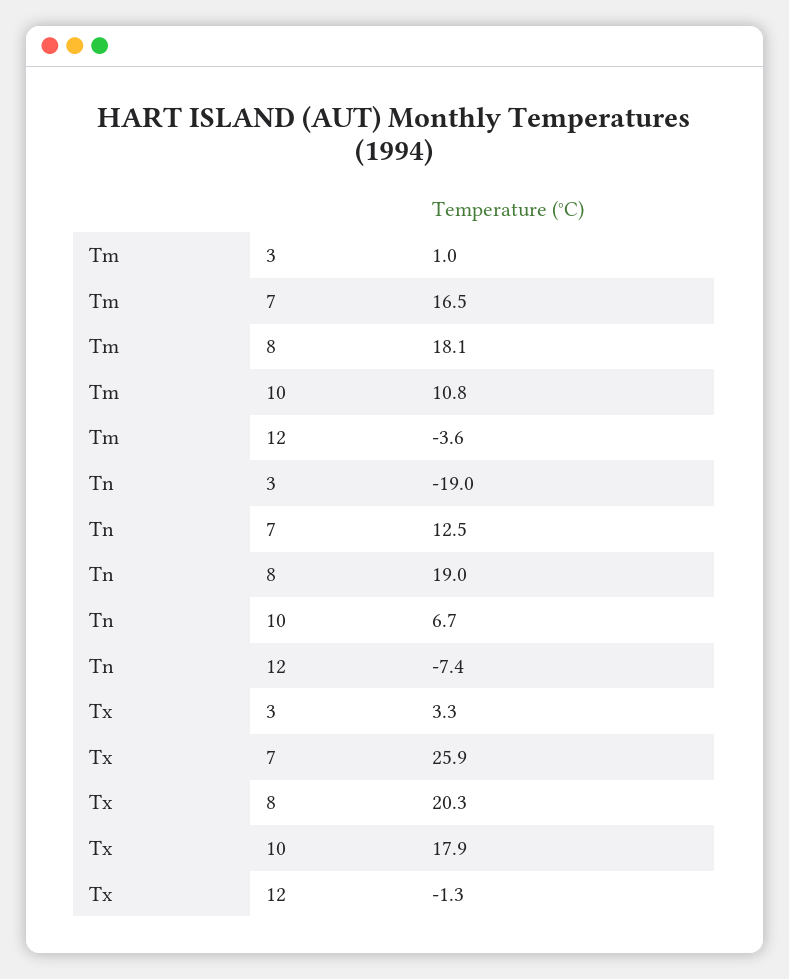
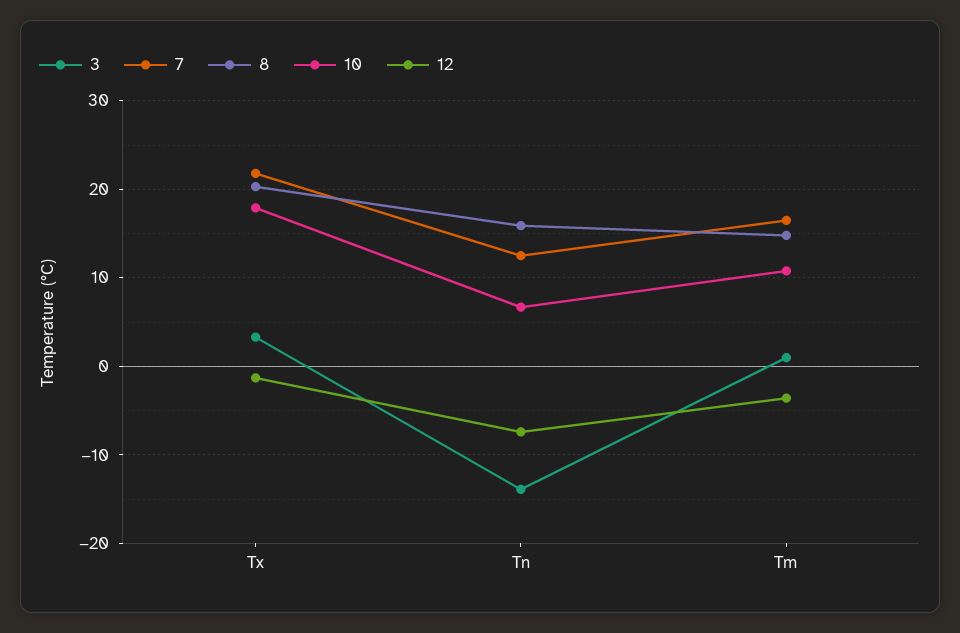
8, Tm: 18.1 -> 15
3, Tn: -19 -> -14
8, Tn: 19 -> 16
7, Tx: 25.9 -> 22

